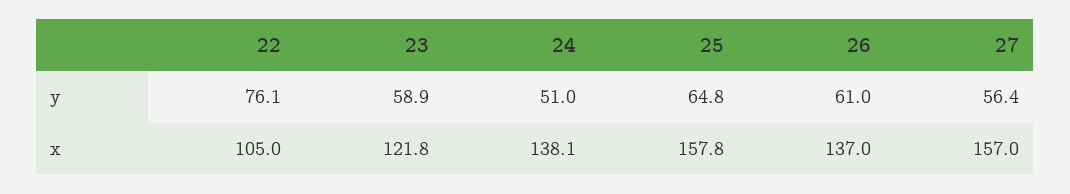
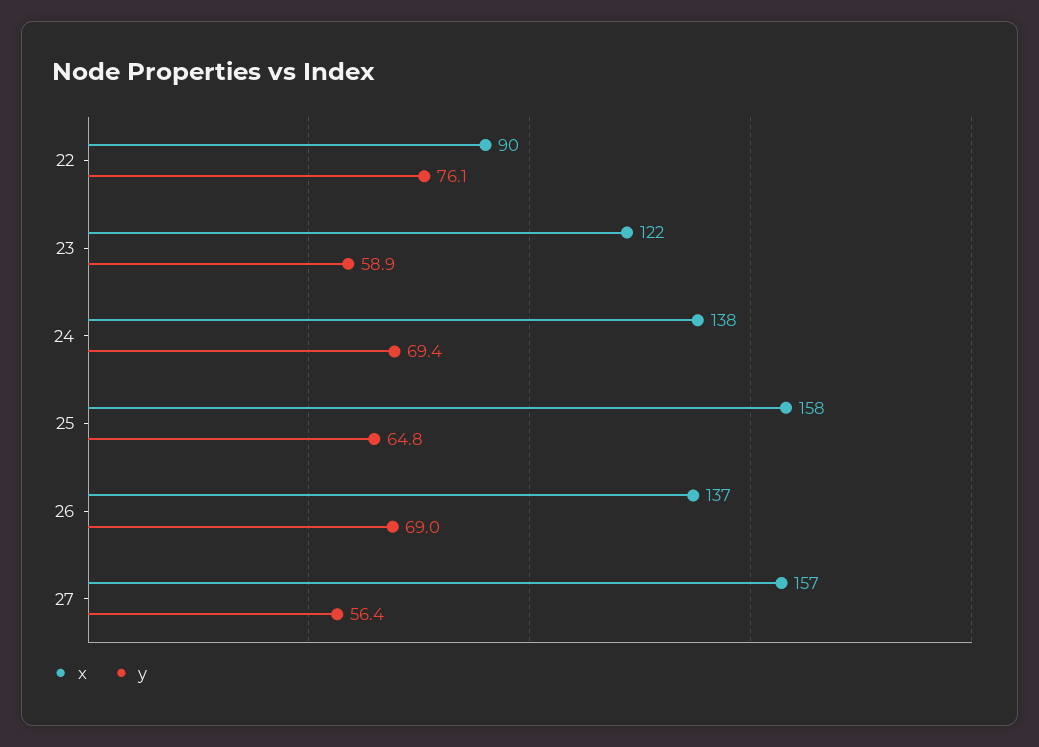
y, 24: 51 -> 69.4
y, 26: 61 -> 69
x, 22: 105 -> 90

